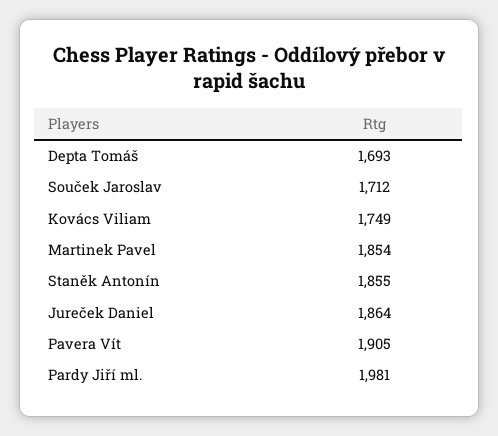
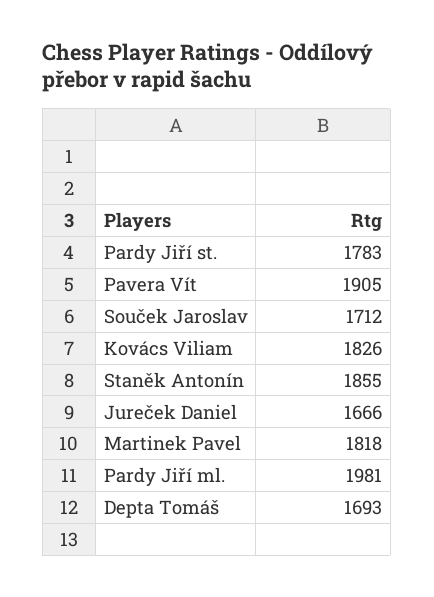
Kovács Viliam: 1749 -> 1826
Martinek Pavel: 1854 -> 1818
Jureček Daniel: 1864 -> 1666
Pardy Jiří st.: none -> 1783

